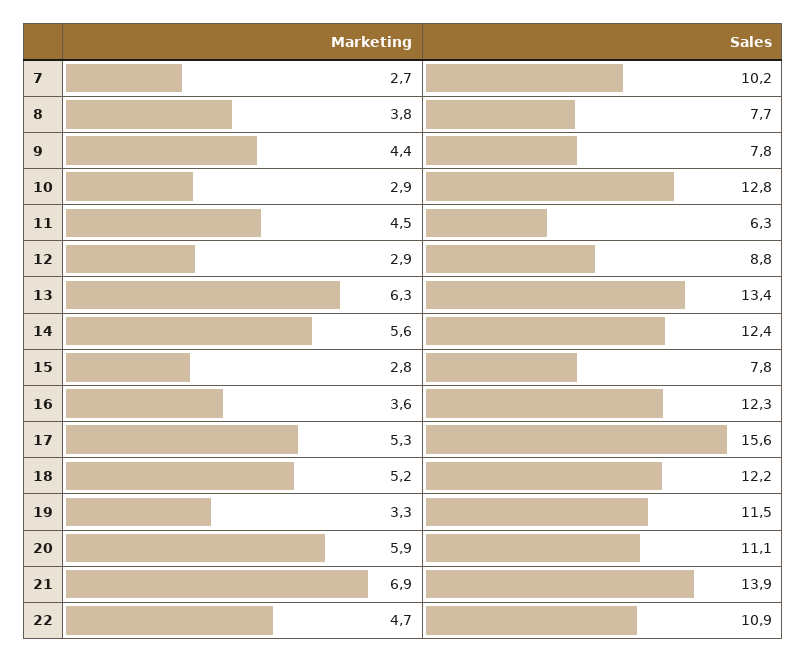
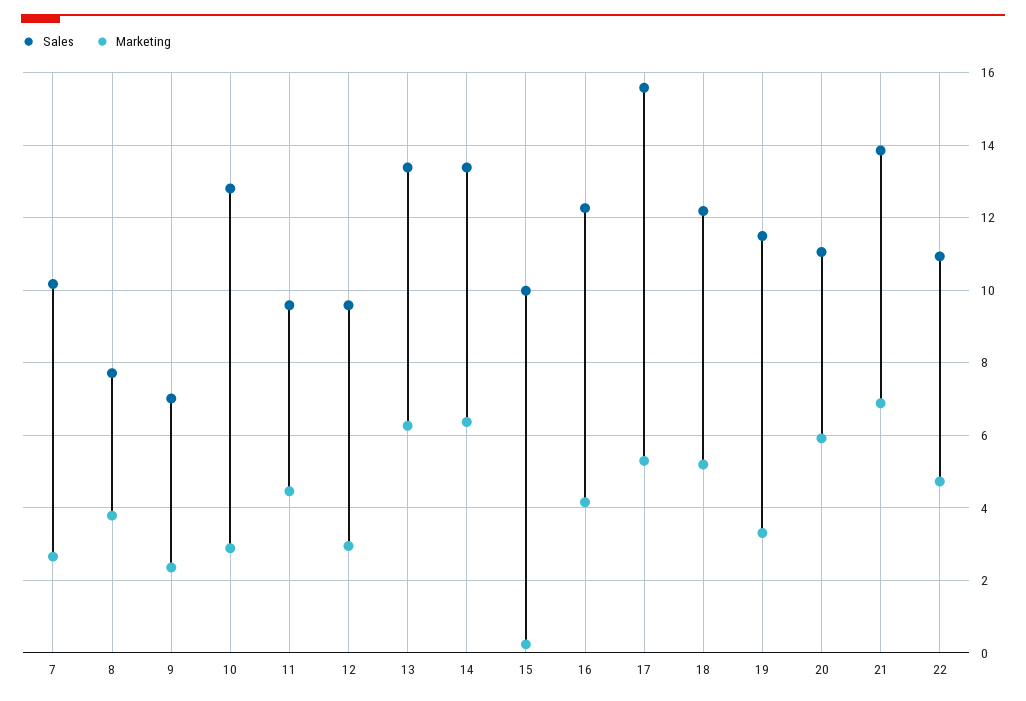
Marketing, 9: 4.4 -> 2.4
Sales, 9: 7.8 -> 7
Sales, 11: 6.3 -> 9.6
Sales, 12: 8.8 -> 9.6
Marketing, 14: 5.6 -> 6.4
Sales, 14: 12.4 -> 13.4
Marketing, 15: 2.8 -> 0.2
Sales, 15: 7.8 -> 10
Marketing, 16: 3.6 -> 4.2

